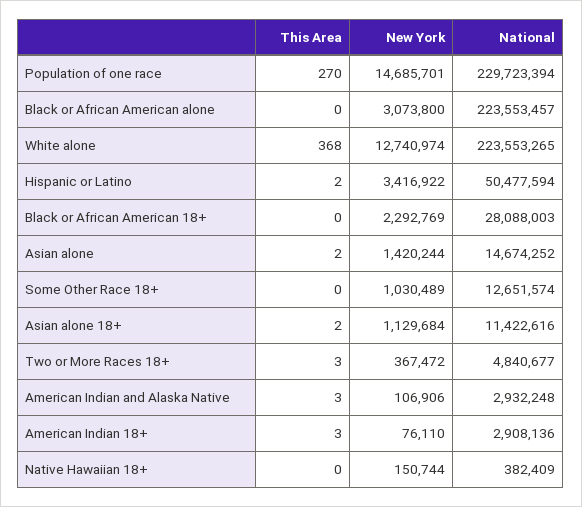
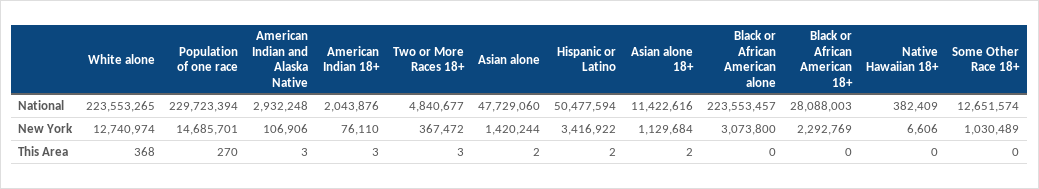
National, Asian alone: 14674252 -> 47729060
National, American Indian 18+: 2908136 -> 2043876
New York, Native Hawaiian 18+: 150744 -> 6606

